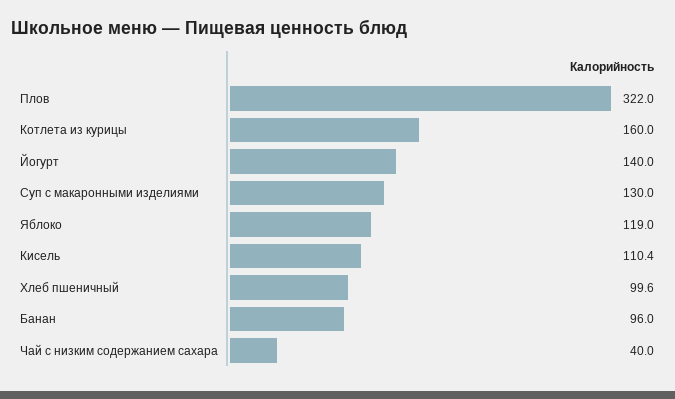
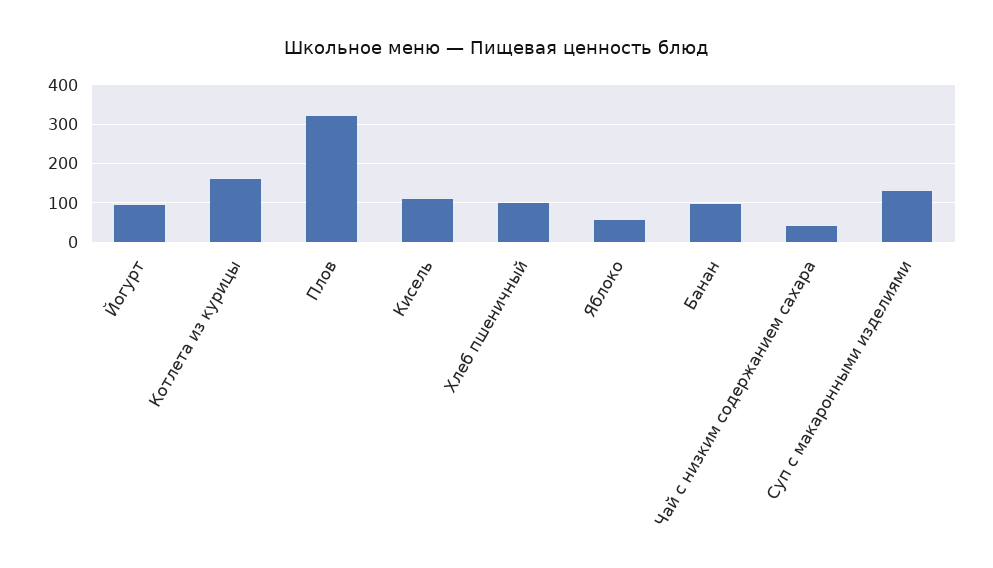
Йогурт: 140 -> 100
Яблоко: 119 -> 60

